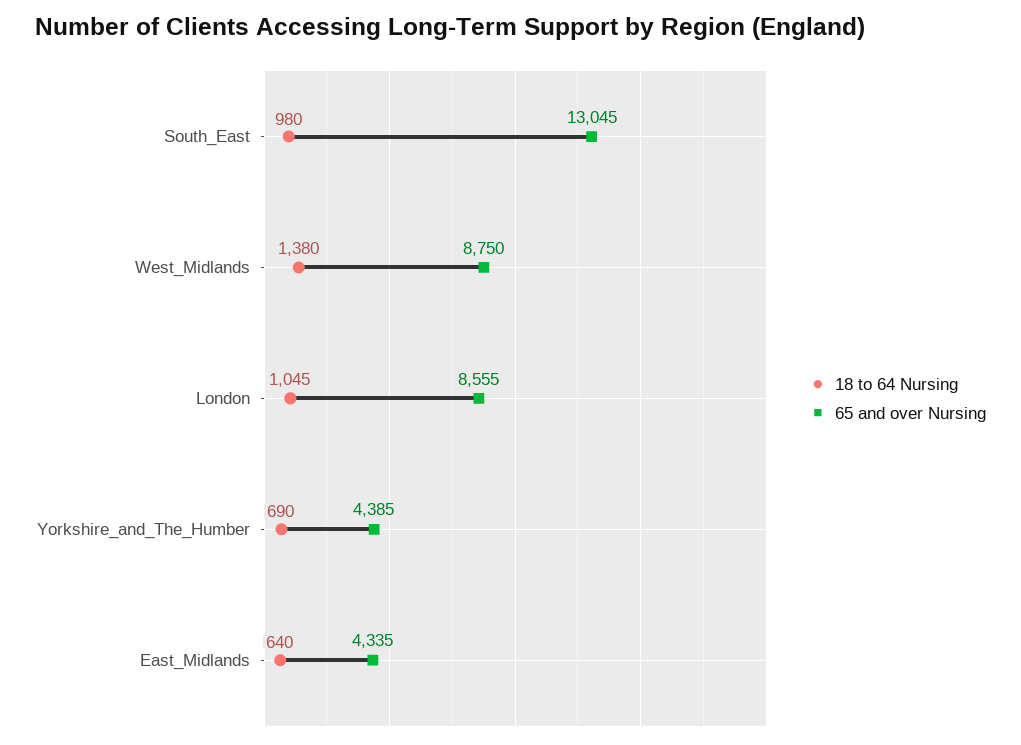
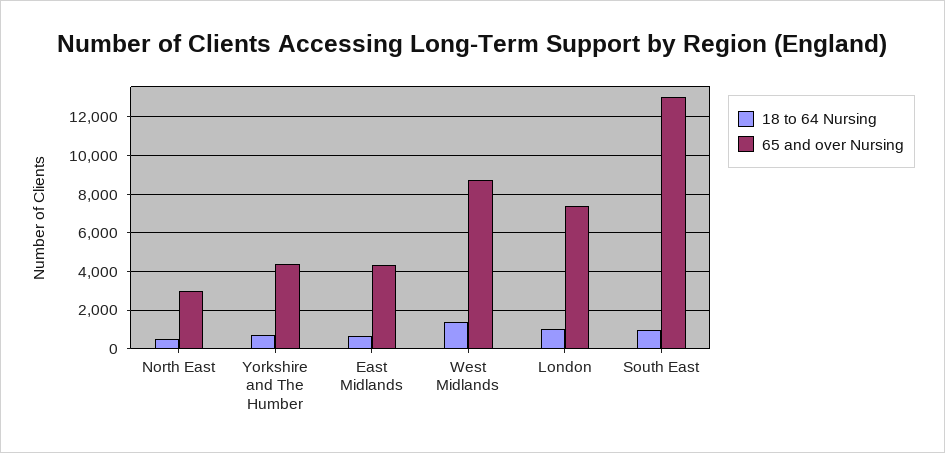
65 and over Nursing, London: 8555 -> 7500
18 to 64 Nursing, North East: none -> 500
65 and over Nursing, North East: none -> 3000

